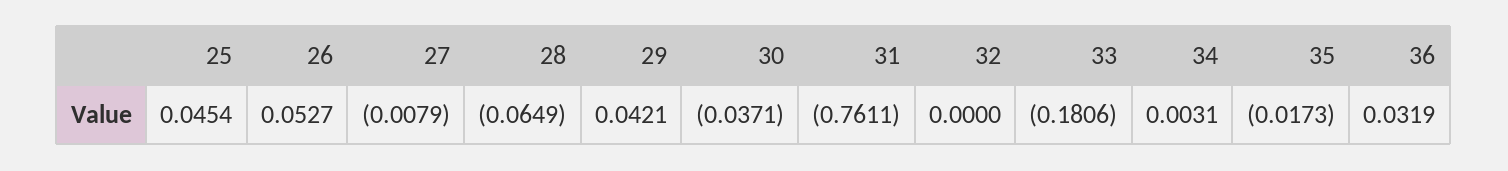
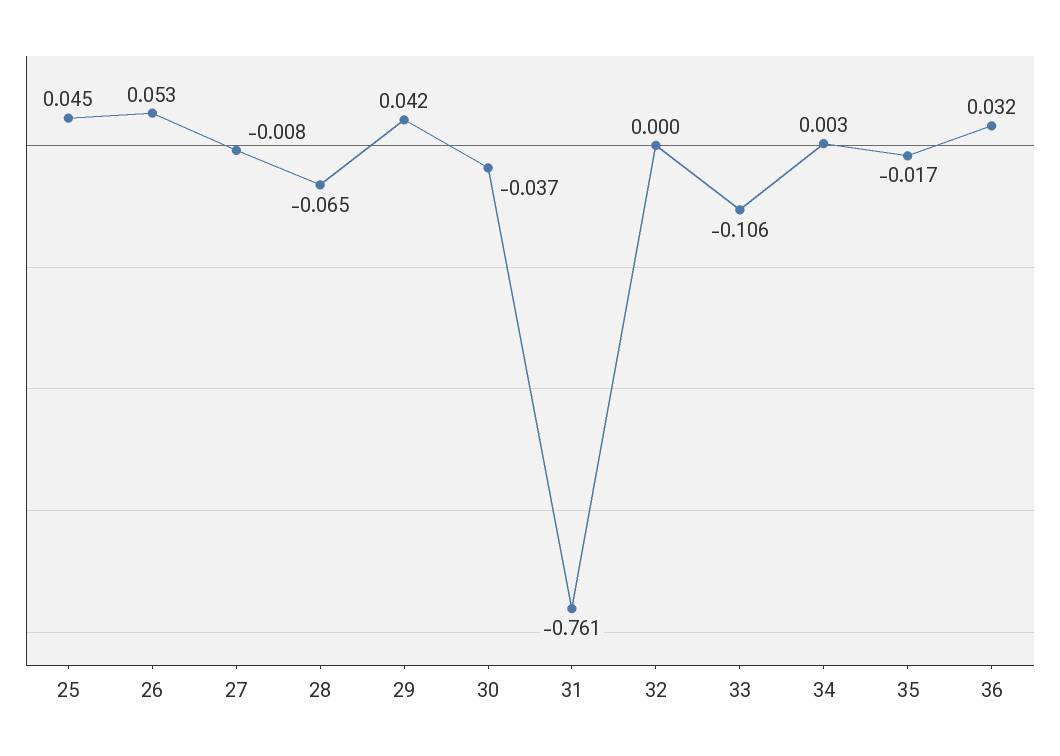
33: -0.1806 -> -0.106

